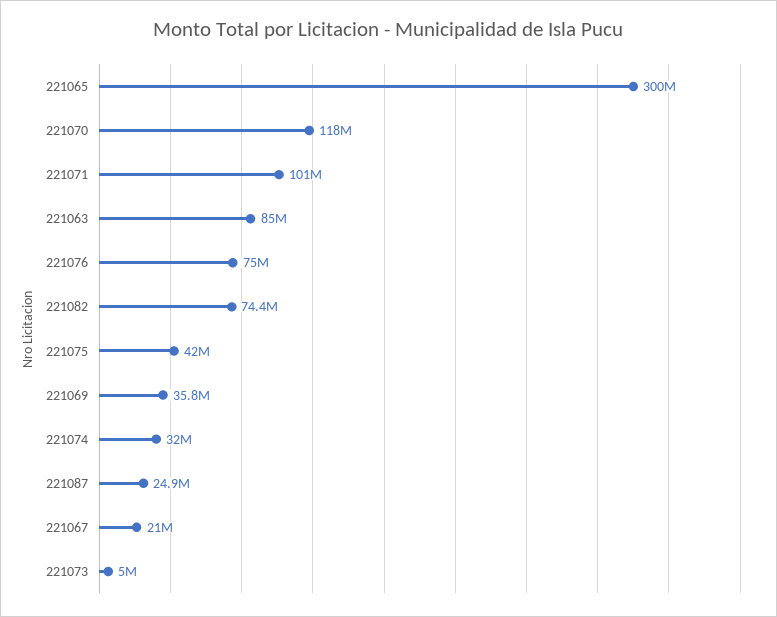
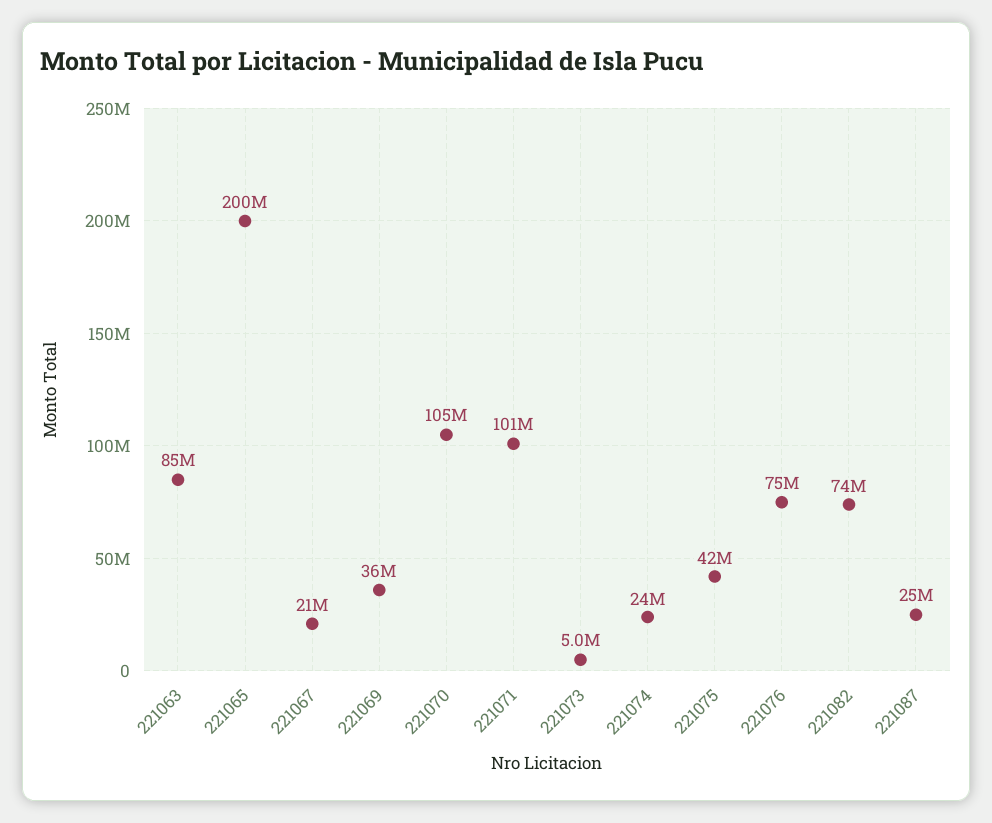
221065: 300000000 -> 200000000
221070: 118000000 -> 105000000
221074: 32000000 -> 24000000

